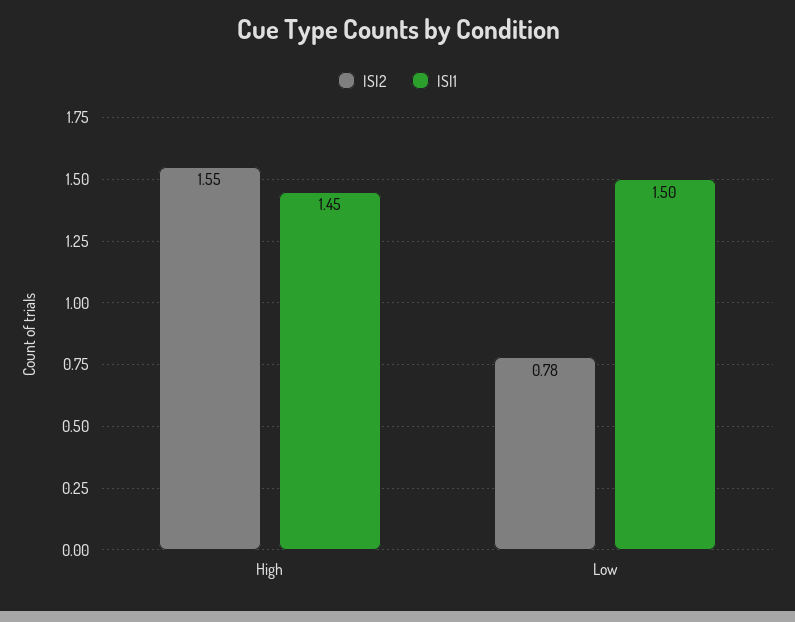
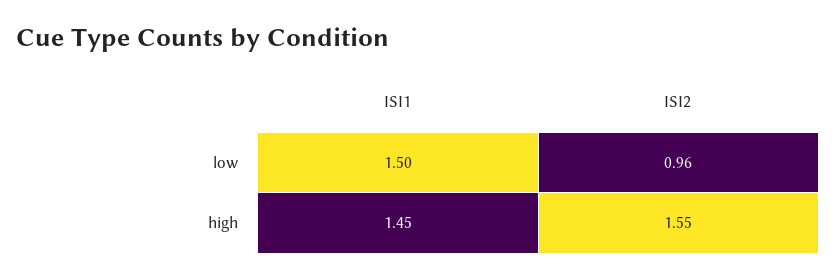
ISI2, Low: 0.78 -> 0.96

